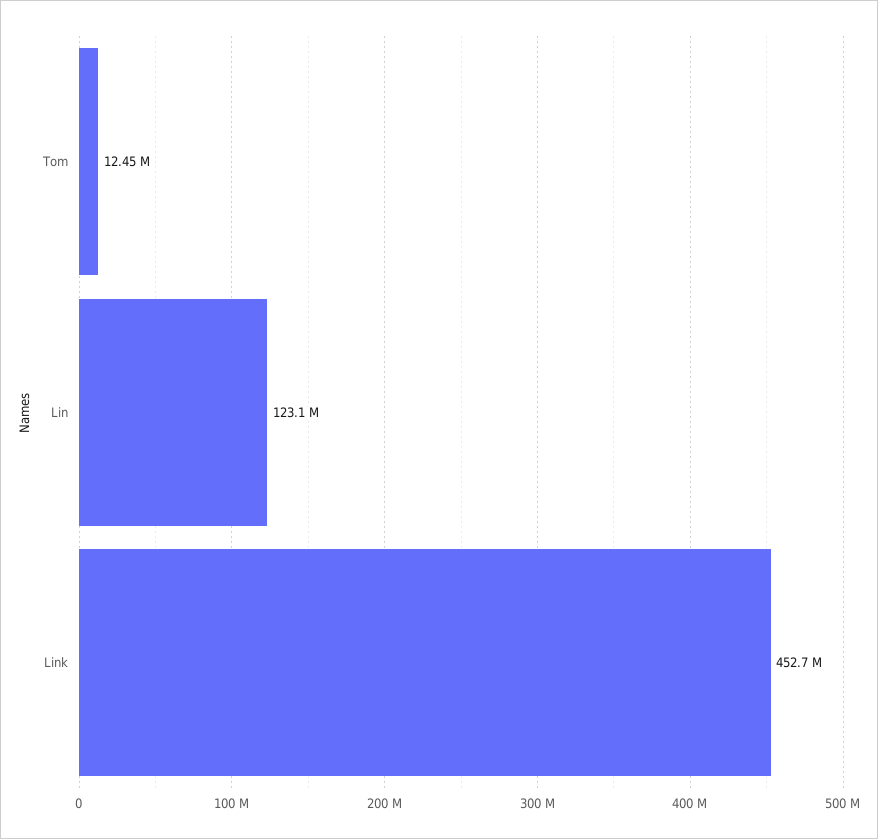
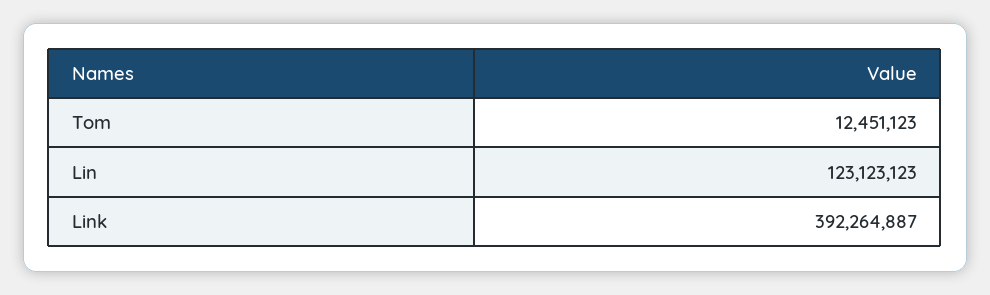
Link: 452700000 -> 392264887

